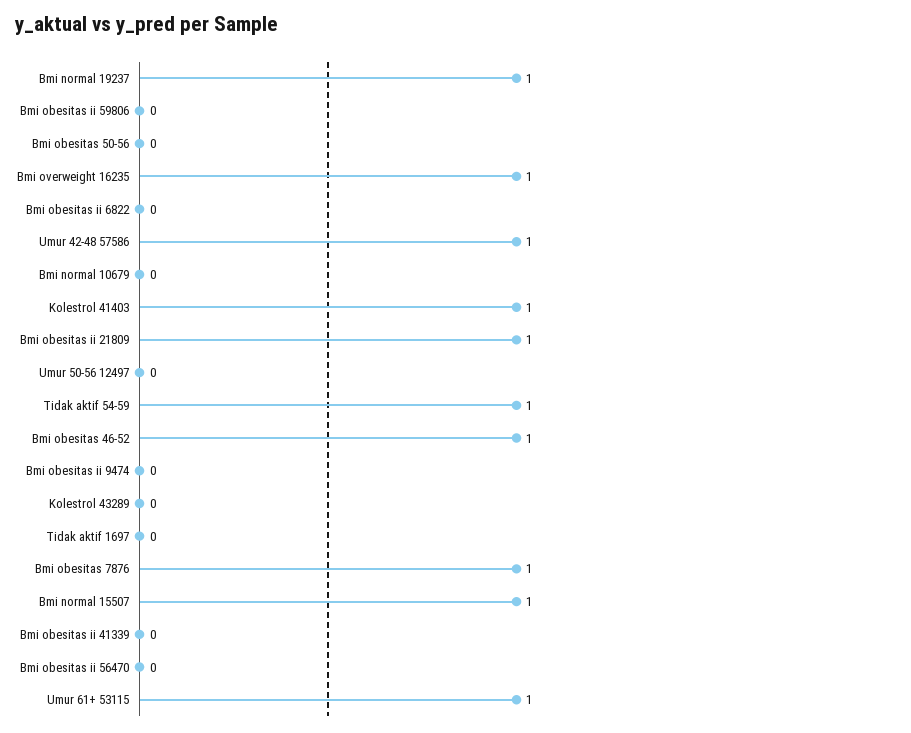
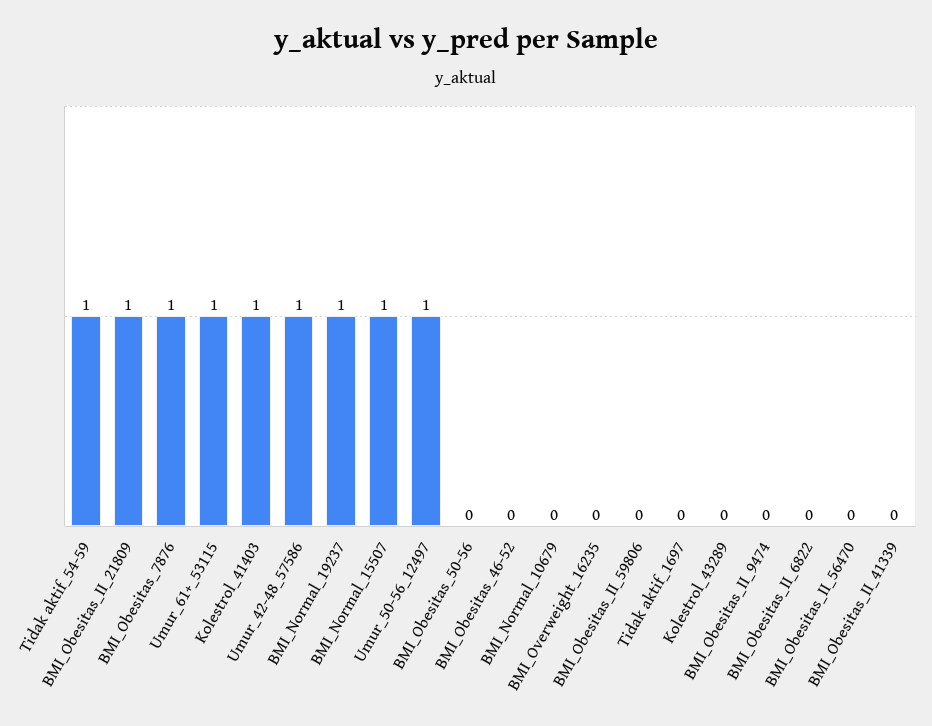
Bmi overweight 16235: 1 -> 0
Umur 50-56 12497: 0 -> 1
Bmi obesitas 46-52: 1 -> 0

